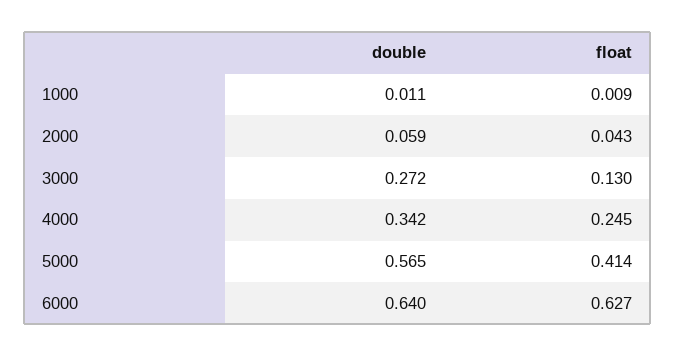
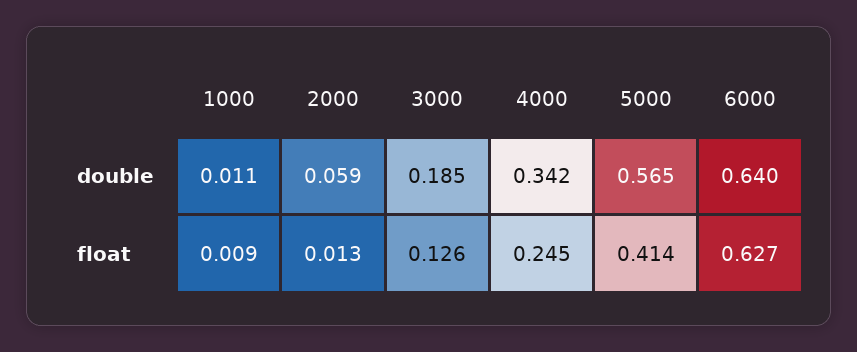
float, 2000: 0.043 -> 0.013
double, 3000: 0.272 -> 0.185
float, 3000: 0.13 -> 0.126

